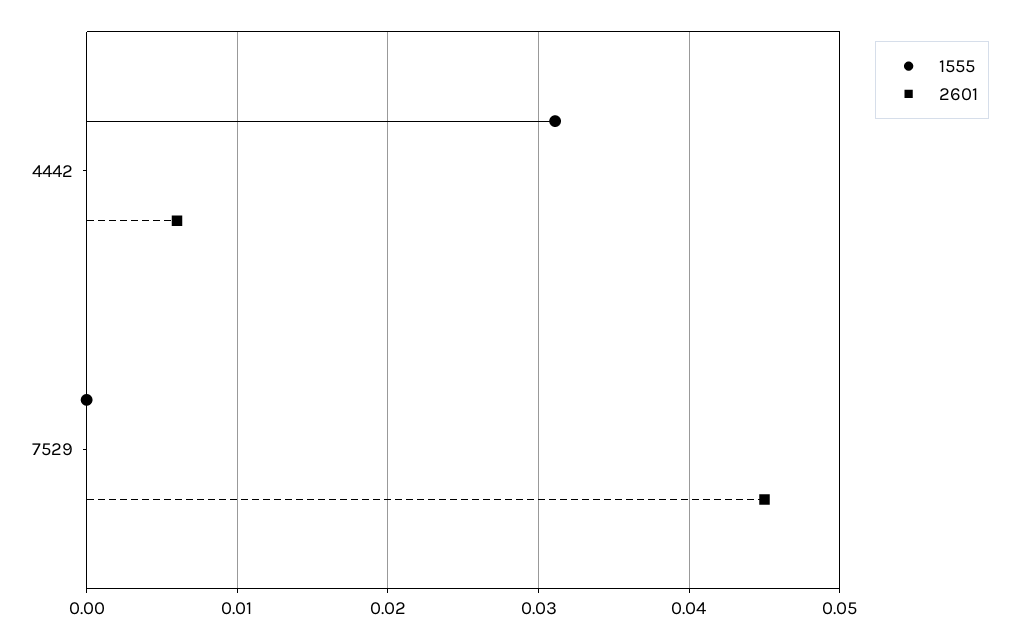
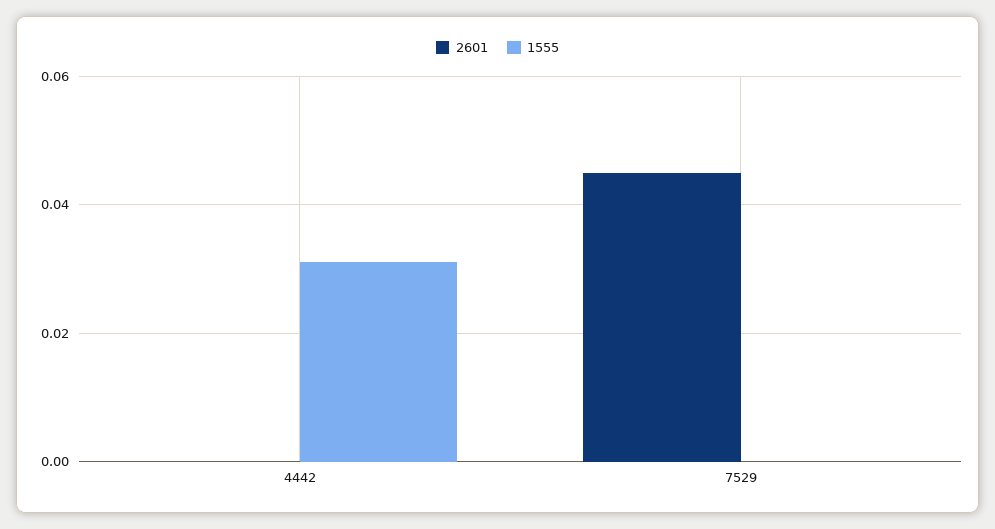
2601, 4442: 0.006 -> 0

